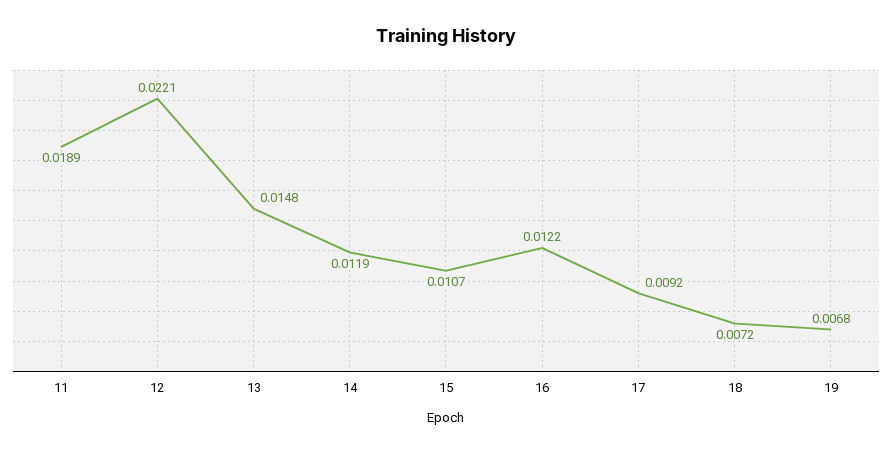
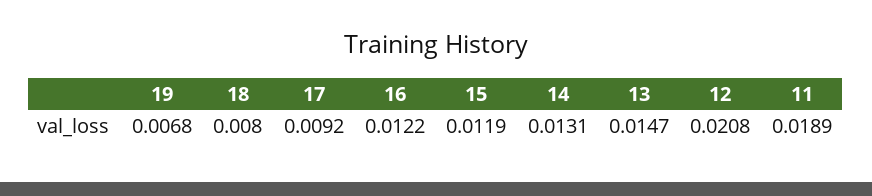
12: 0.0221 -> 0.0208
13: 0.0148 -> 0.0147
14: 0.0119 -> 0.0131
15: 0.0107 -> 0.0119
18: 0.0072 -> 0.008

